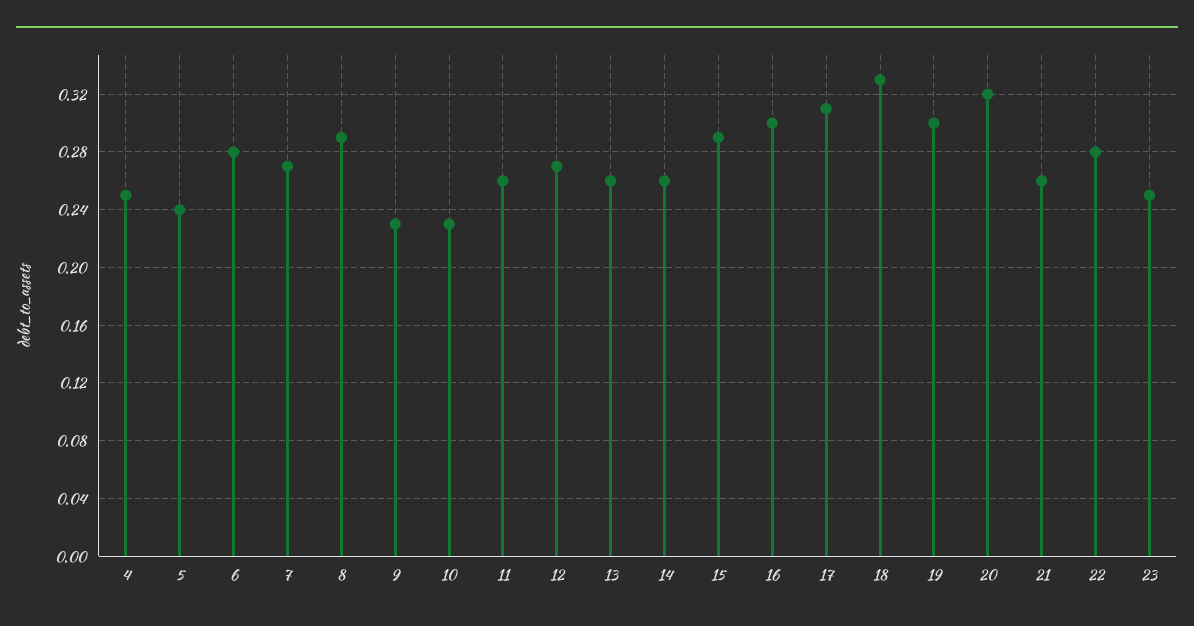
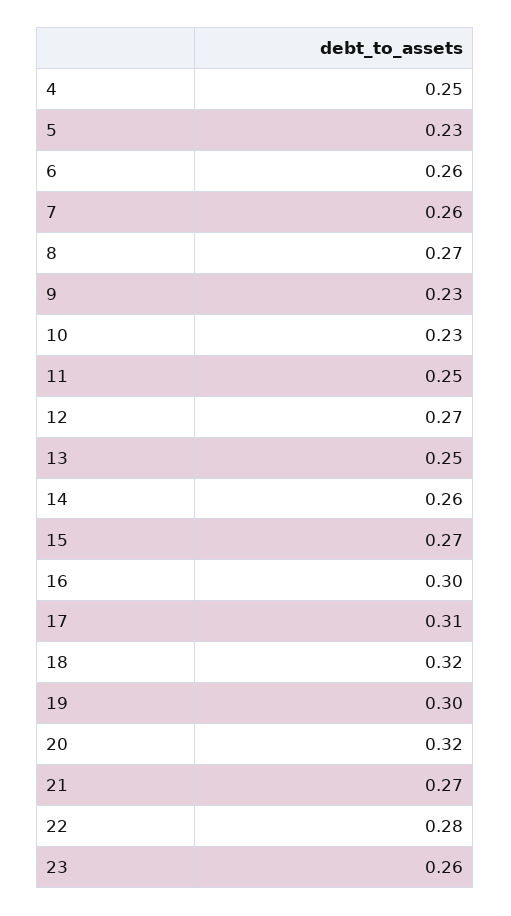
5: 0.24 -> 0.23
6: 0.28 -> 0.26
7: 0.27 -> 0.26
8: 0.29 -> 0.27
11: 0.26 -> 0.25
13: 0.26 -> 0.25
15: 0.29 -> 0.27
18: 0.33 -> 0.32
21: 0.26 -> 0.27
23: 0.25 -> 0.26

